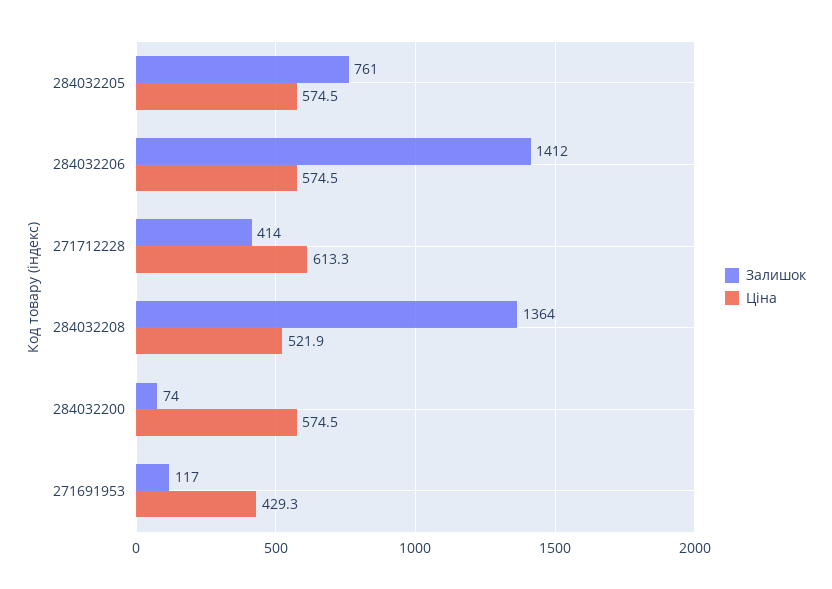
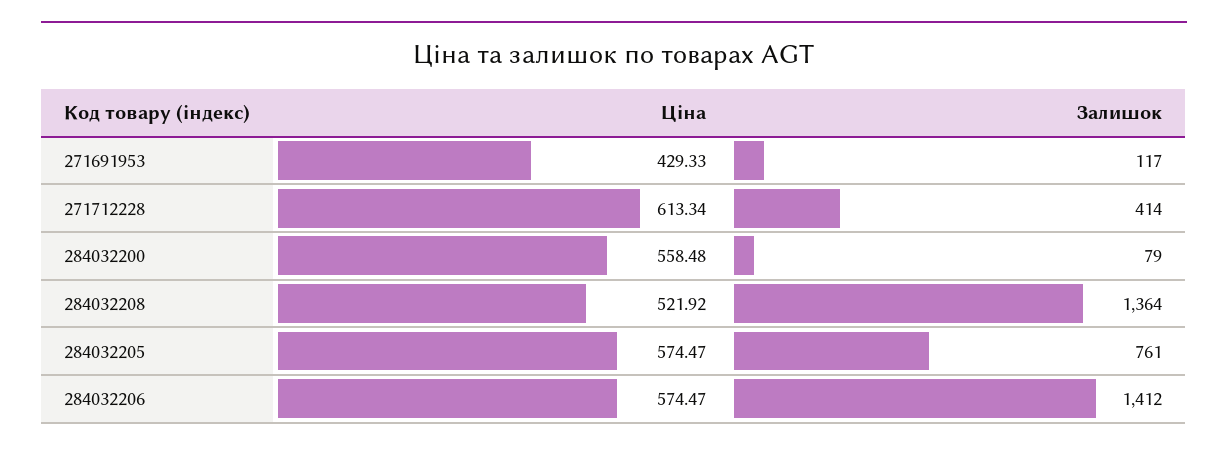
Залишок, 284032200: 74 -> 79
Ціна, 284032200: 574.5 -> 558.48

